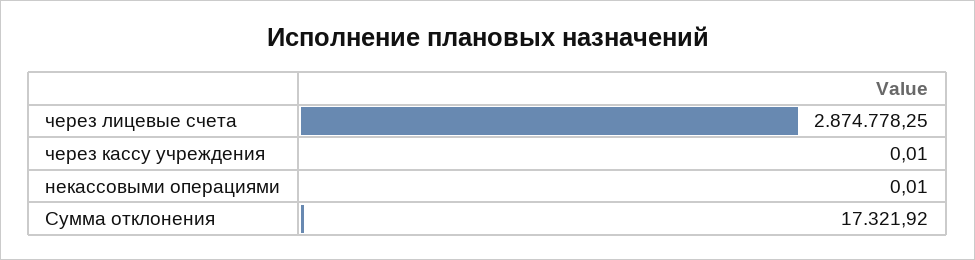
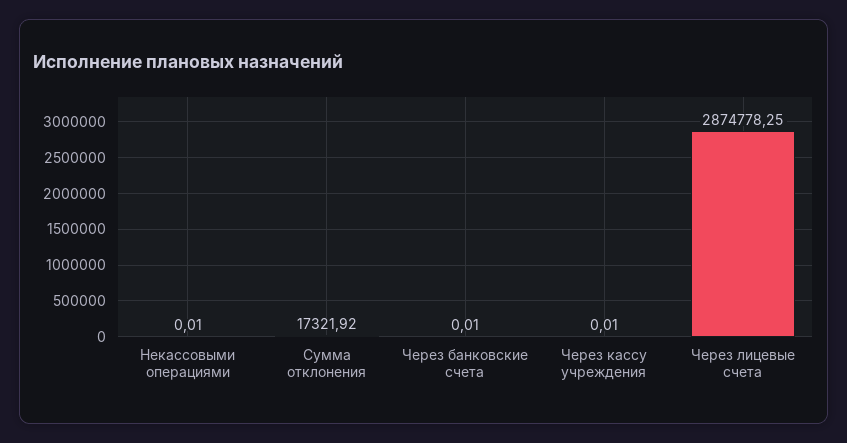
Через банковские счета: none -> 0.01

